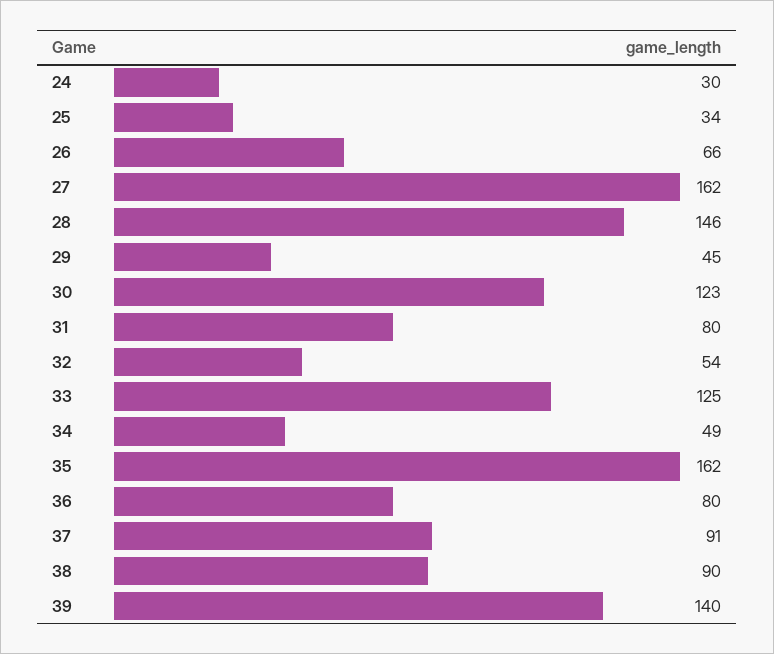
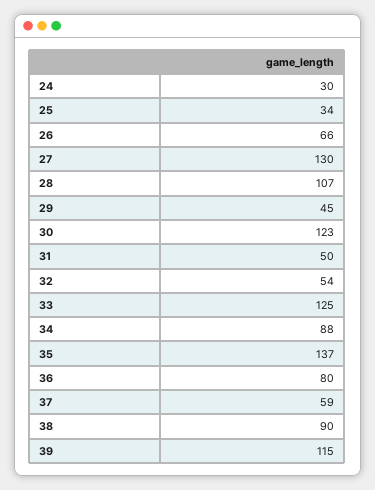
27: 162 -> 130
28: 146 -> 107
31: 80 -> 50
34: 49 -> 88
35: 162 -> 137
37: 91 -> 59
39: 140 -> 115

